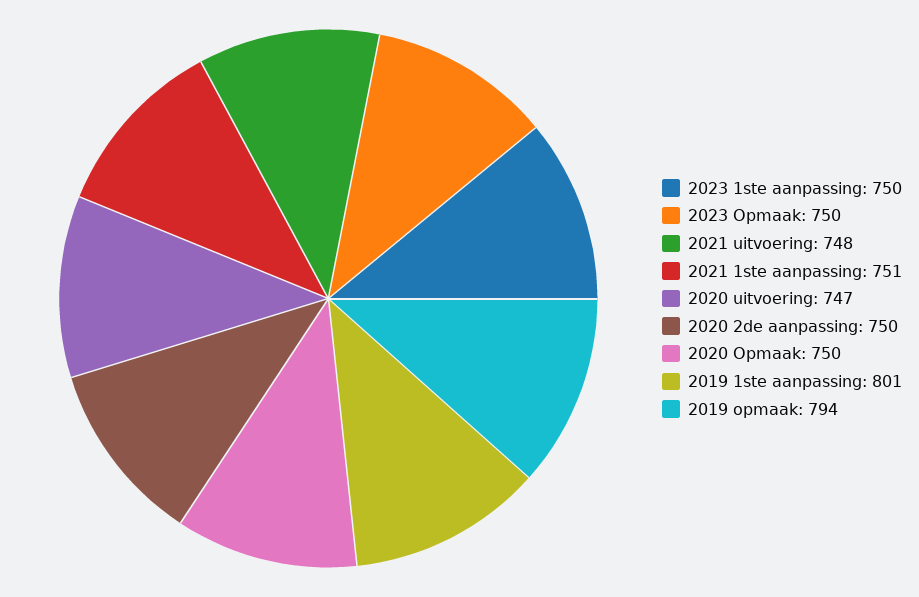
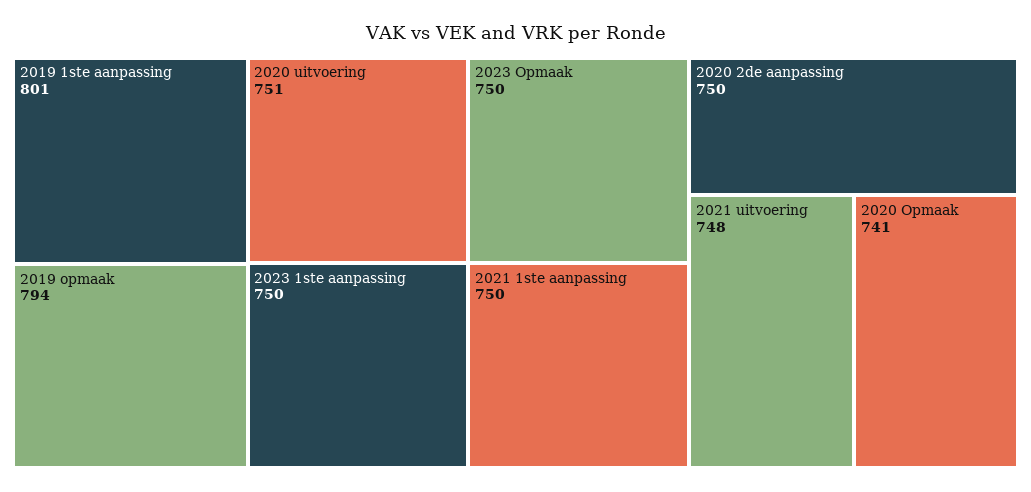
2021 1ste aanpassing: 751 -> 750
2020 uitvoering: 747 -> 751
2020 Opmaak: 750 -> 741

